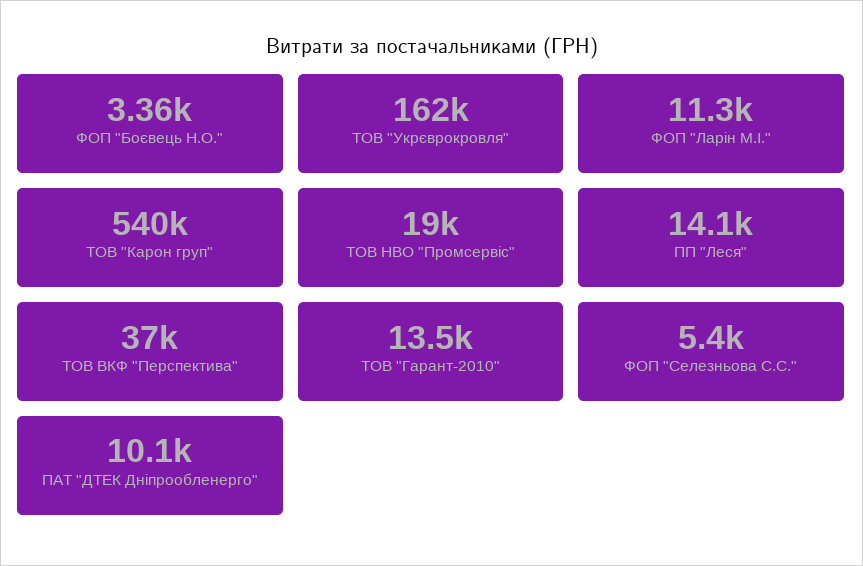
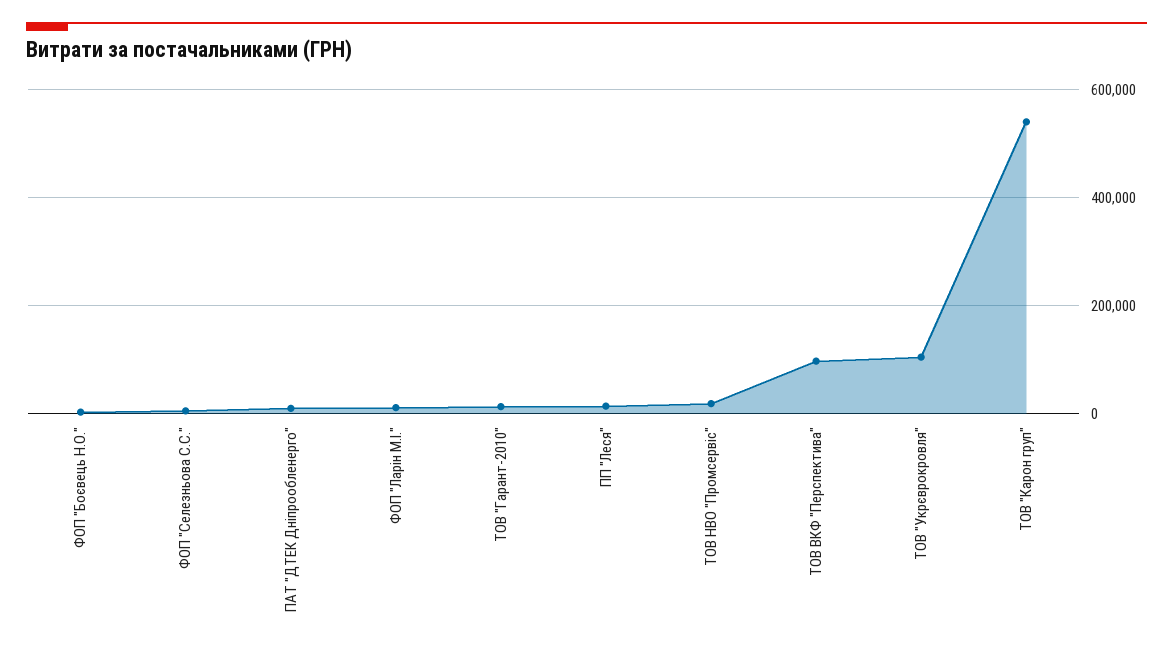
ТОВ "Укрєврокровля": 162000 -> 100000
ТОВ ВКФ "Перспектива": 37000 -> 100000

